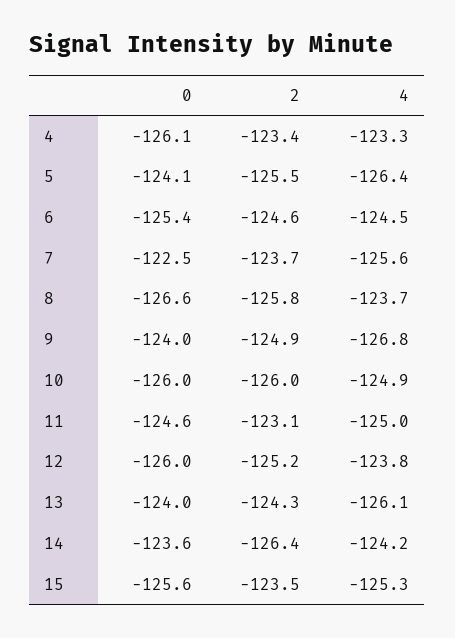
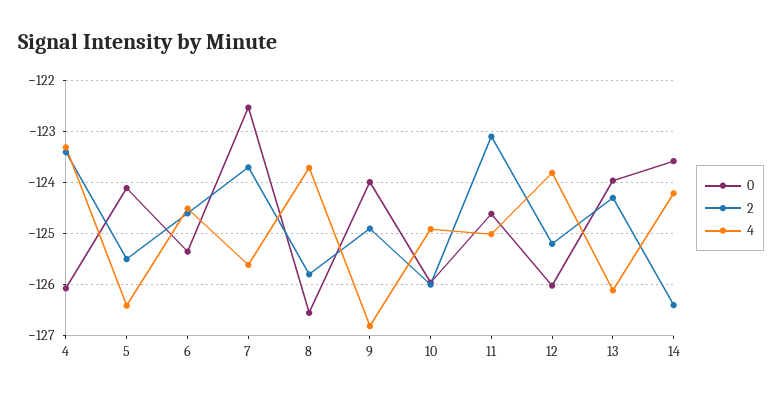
0, 15: -125.6 -> none
2, 15: -123.5 -> none
4, 15: -125.3 -> none

